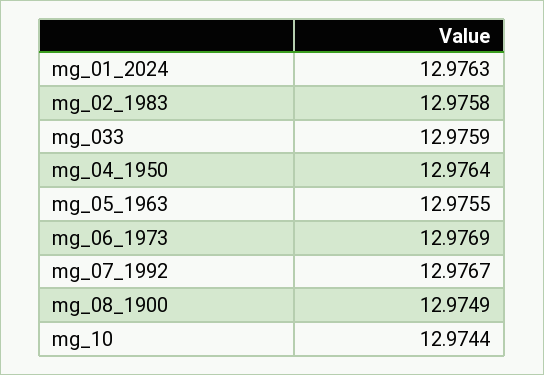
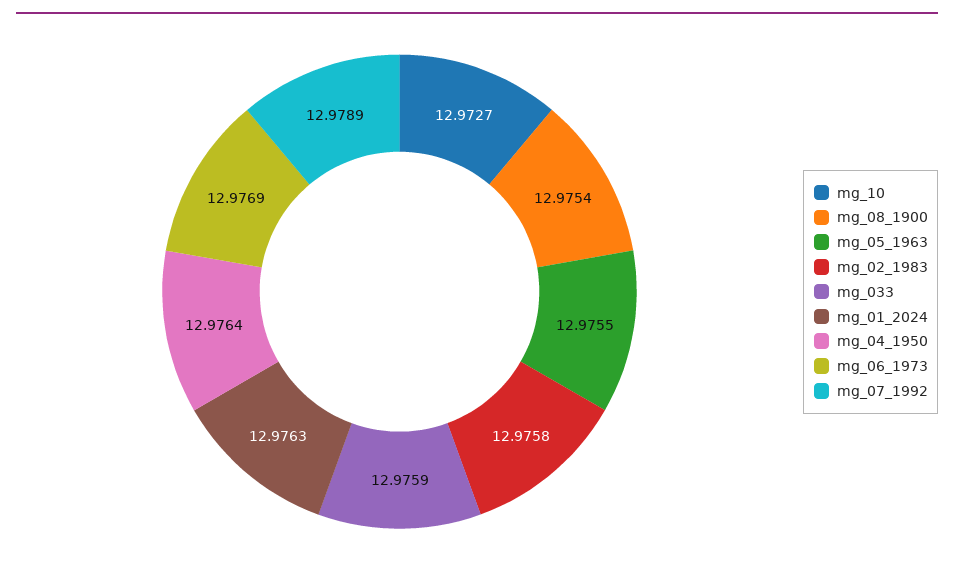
mg_07_1992: 12.9767 -> 12.9789
mg_08_1900: 12.9749 -> 12.9754
mg_10: 12.9744 -> 12.9727

